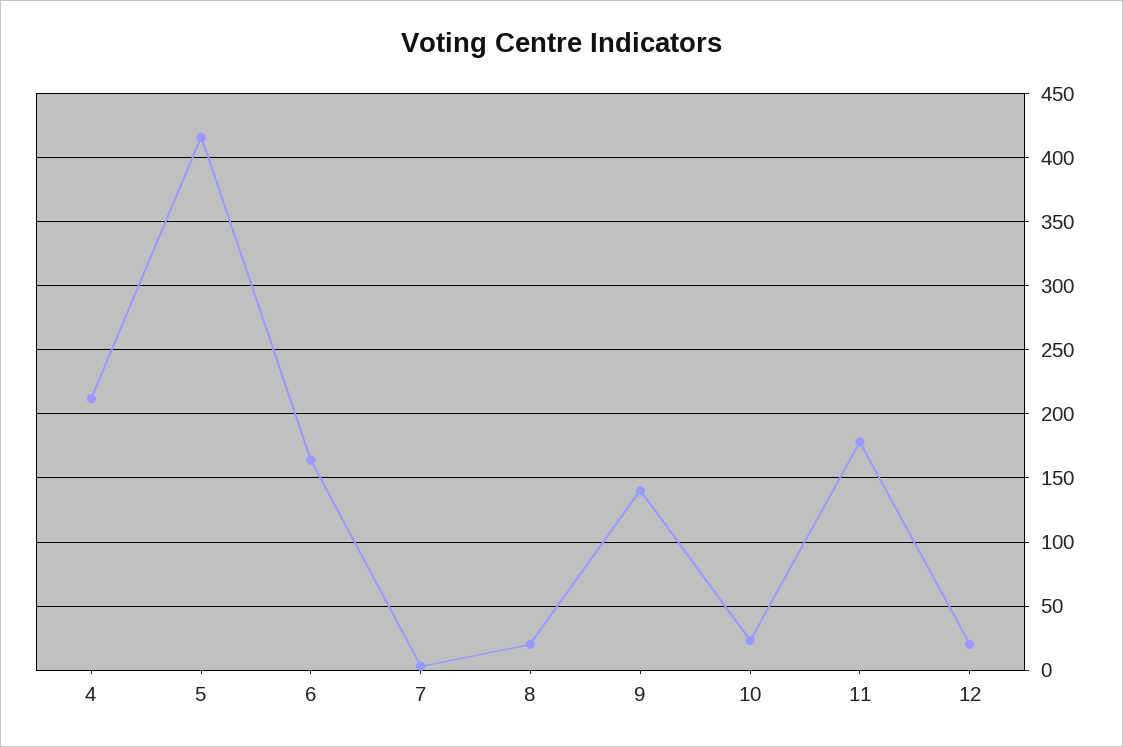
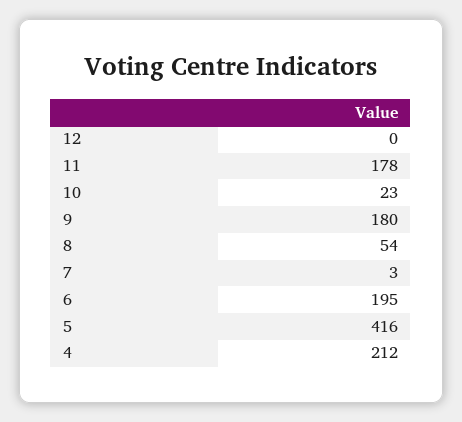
6: 165 -> 195
8: 20 -> 54
9: 140 -> 180
12: 20 -> 0

